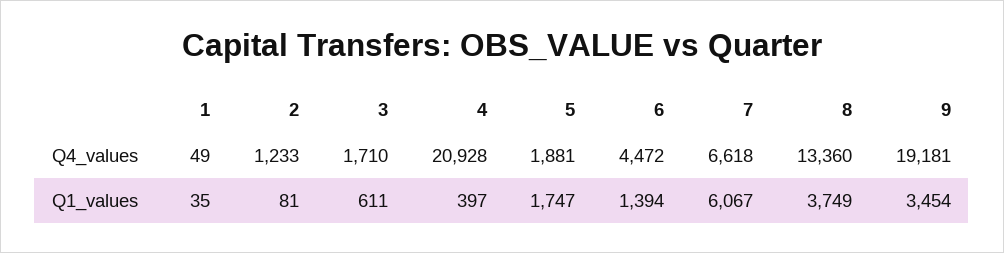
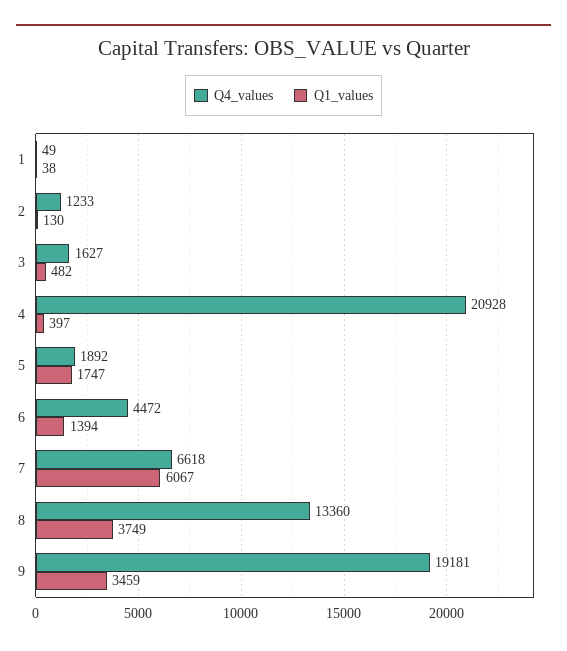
Q4_values, 3: 1710 -> 1627
Q4_values, 5: 1881 -> 1892
Q1_values, 1: 35 -> 38
Q1_values, 2: 81 -> 130
Q1_values, 3: 611 -> 482
Q1_values, 9: 3454 -> 3459

